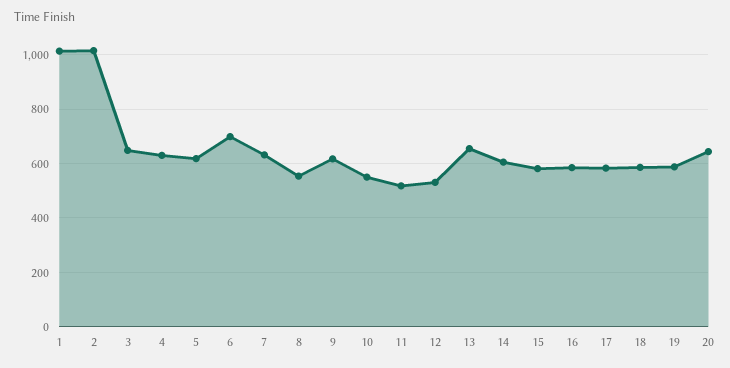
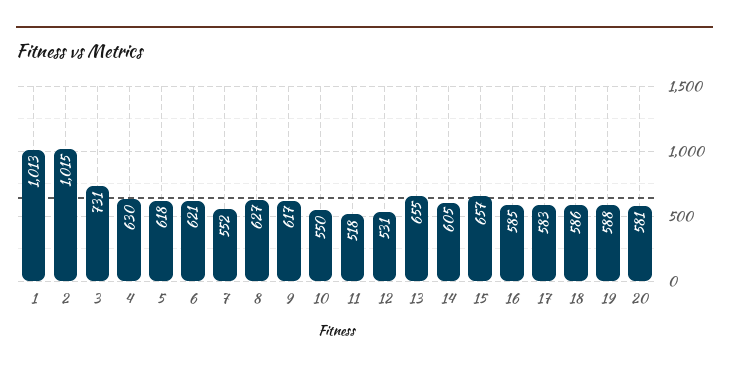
3: 650 -> 731
6: 700 -> 621
7: 625 -> 552
8: 550 -> 627
15: 575 -> 657
20: 650 -> 581

